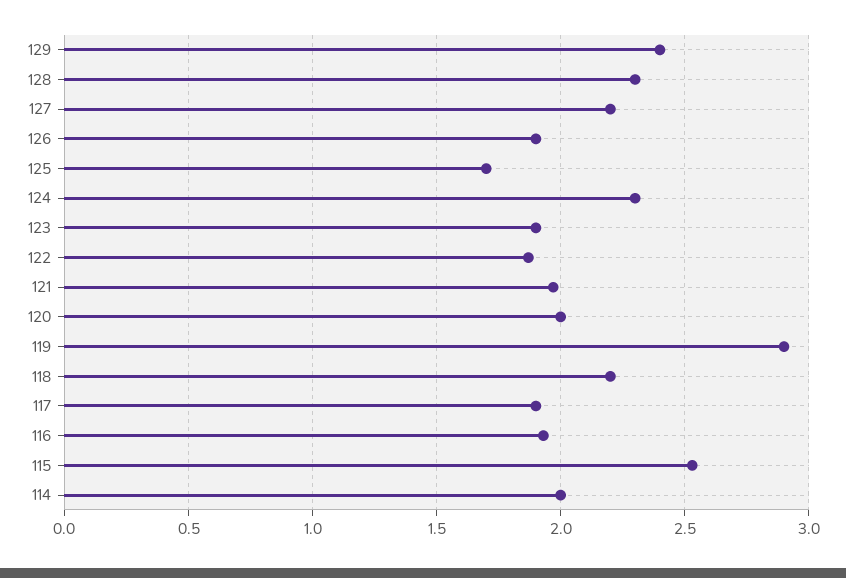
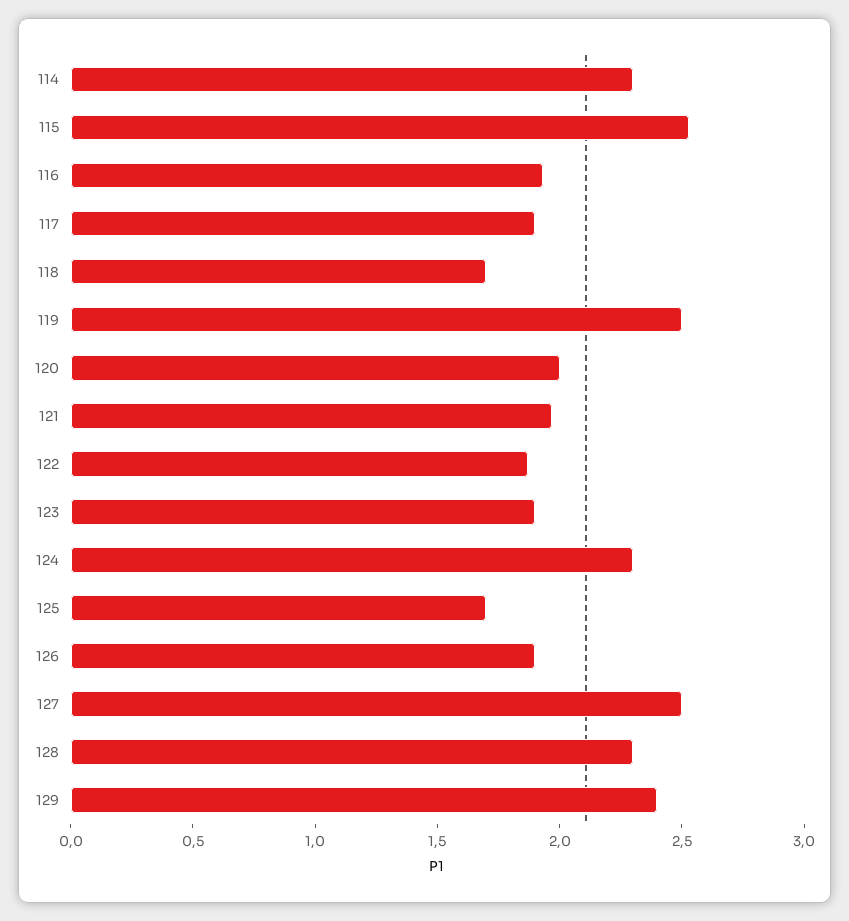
127: 2.2 -> 2.5
119: 2.9 -> 2.5
118: 2.2 -> 1.7
114: 2 -> 2.3

